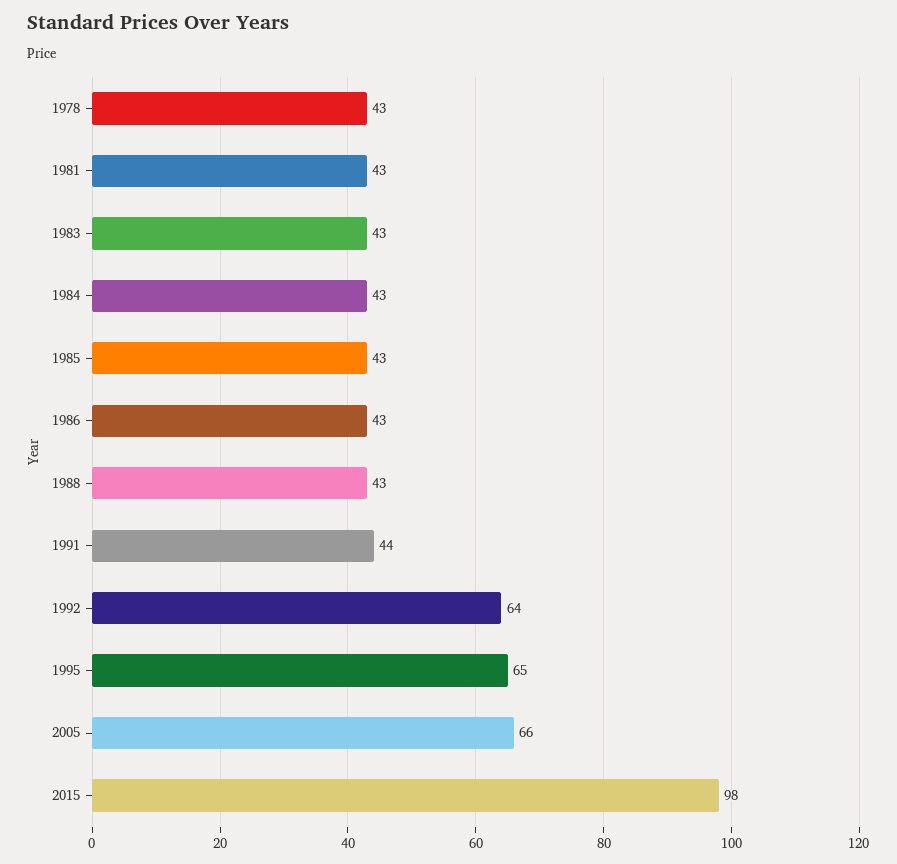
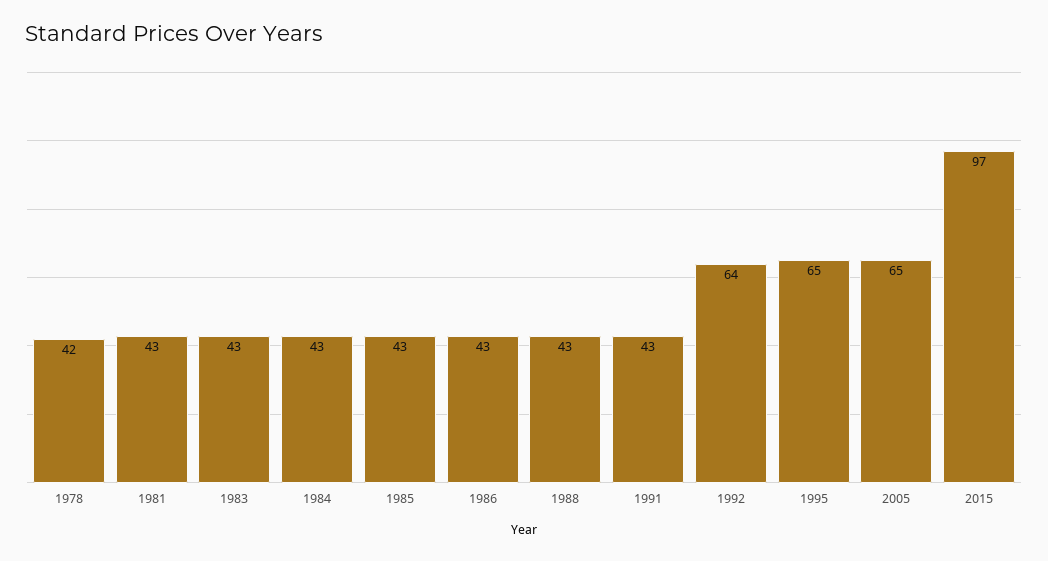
1978: 43 -> 42
1991: 44 -> 43
2005: 66 -> 65
2015: 98 -> 97

